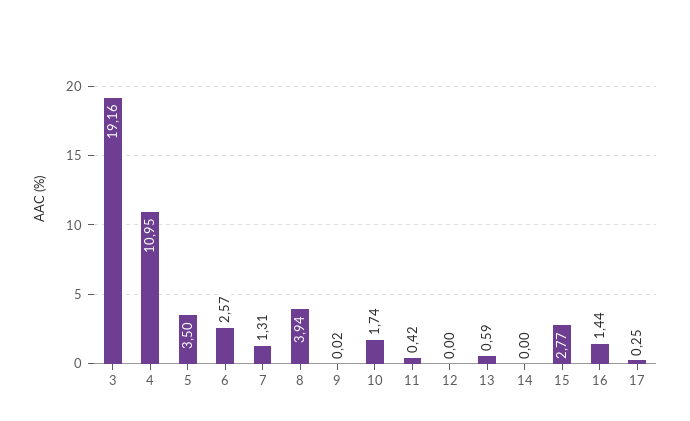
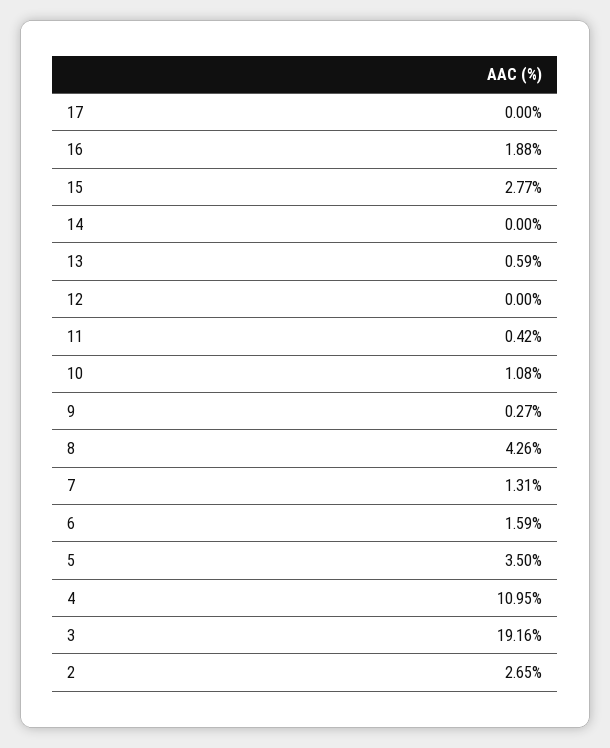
6: 2.57 -> 1.59
8: 3.94 -> 4.26
9: 0.02 -> 0.27
10: 1.74 -> 1.08
16: 1.44 -> 1.88
17: 0.25 -> 0
2: none -> 2.65

